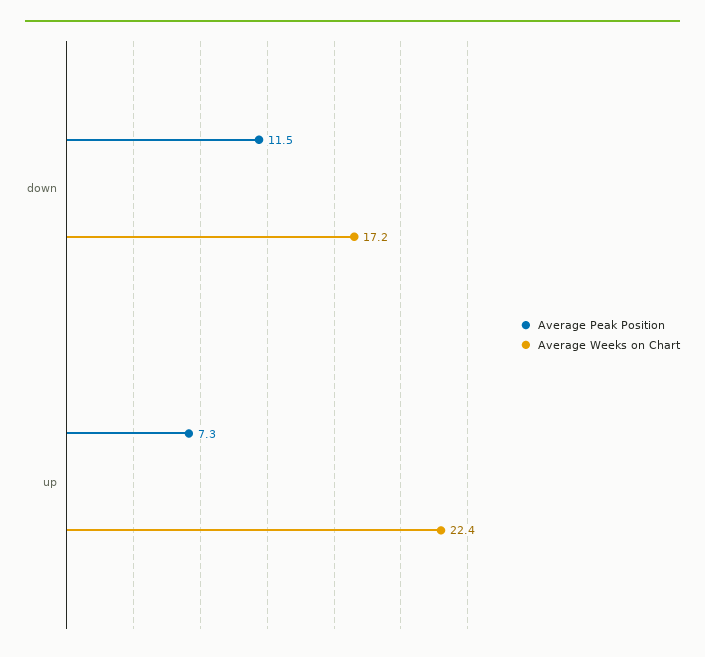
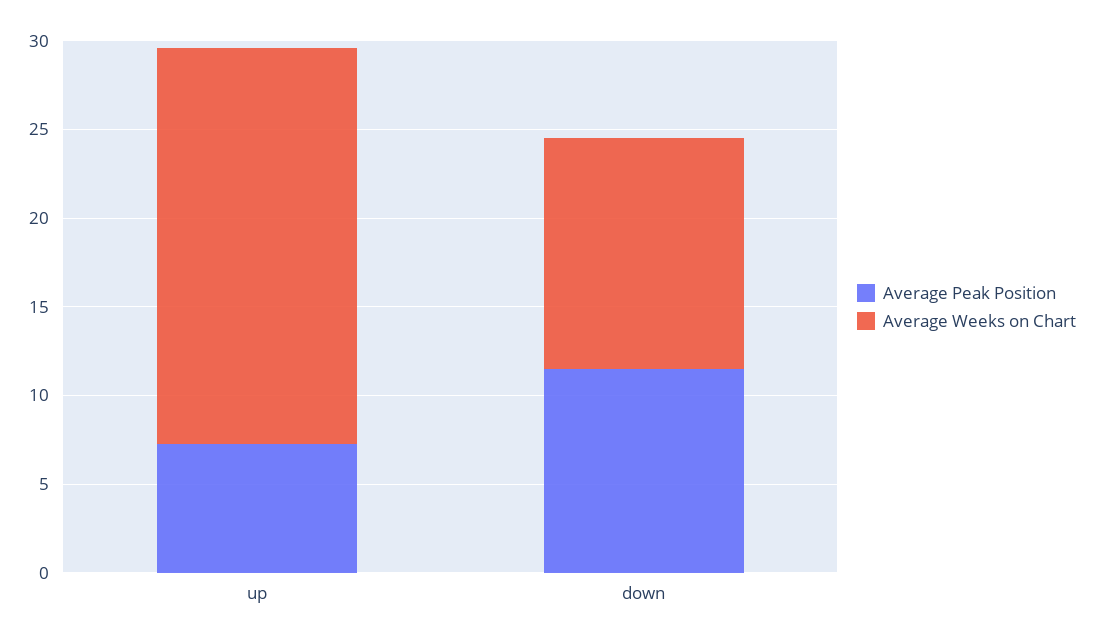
Average Weeks on Chart, down: 17.2 -> 13

